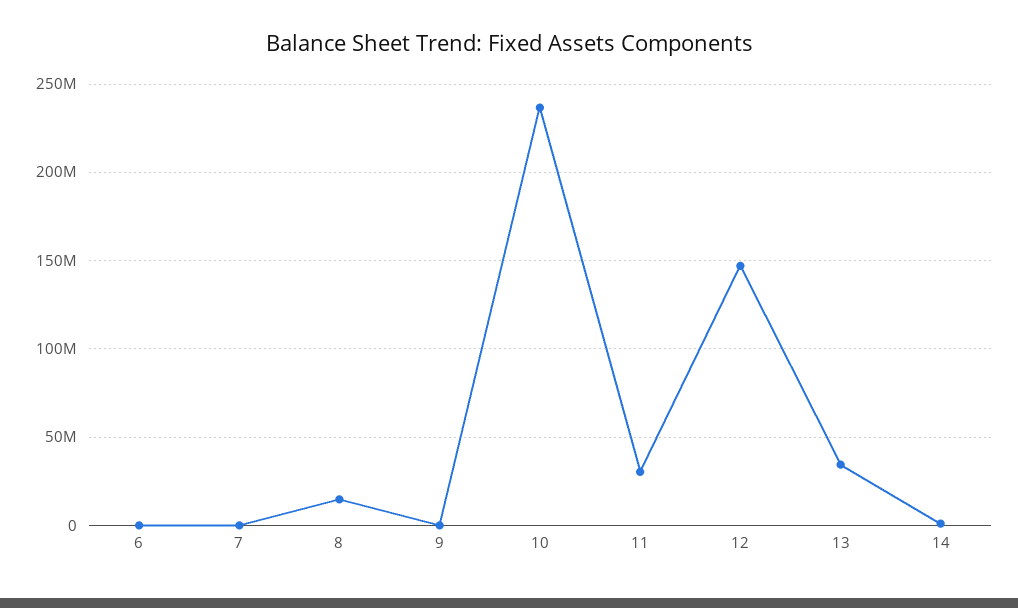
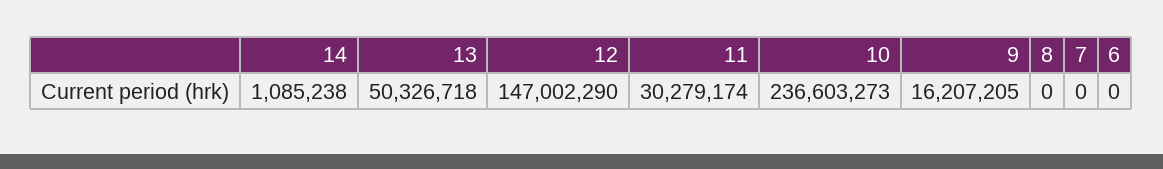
8: 15000000 -> 0
9: 0 -> 16207205
13: 35000000 -> 50326718

